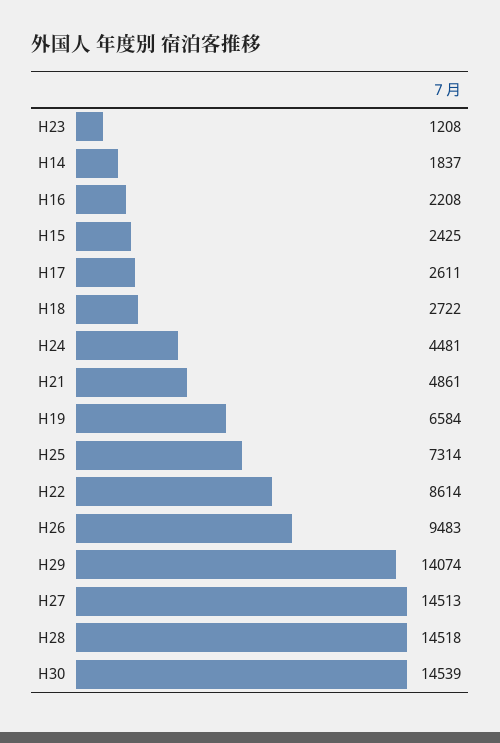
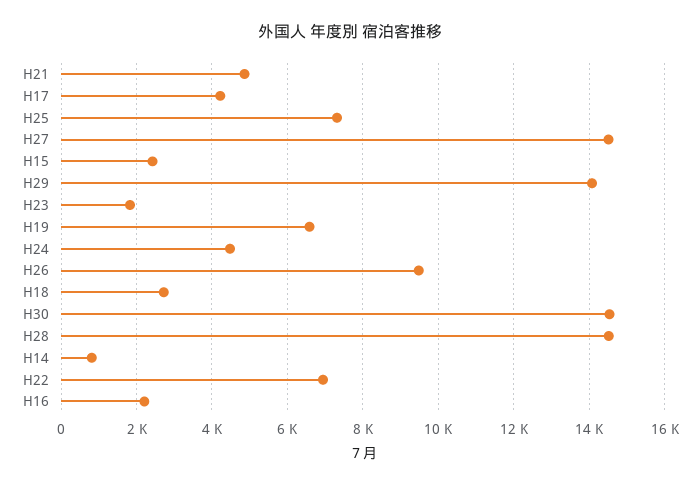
H23: 1208 -> 1800
H14: 1837 -> 800
H17: 2611 -> 4200
H22: 8614 -> 7000

